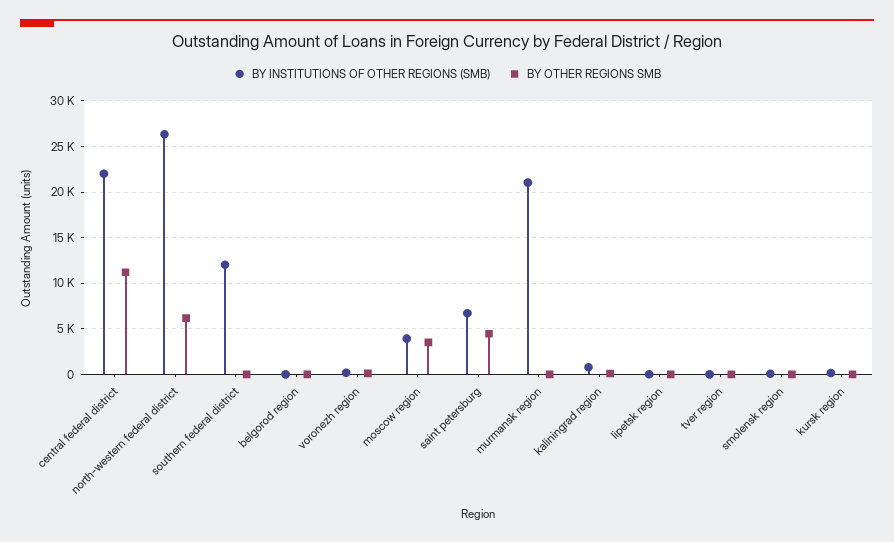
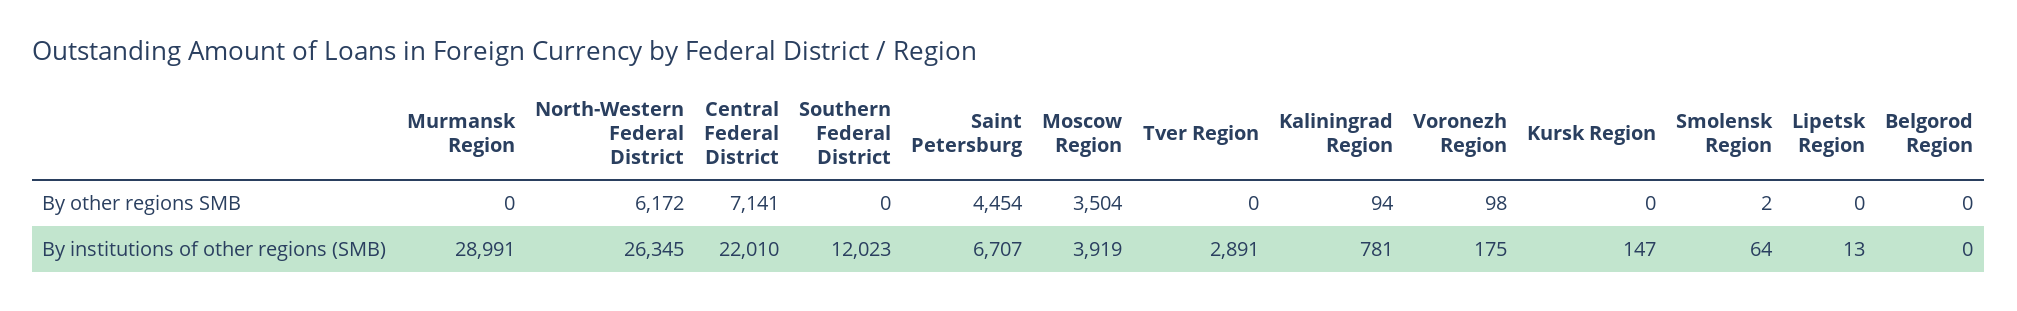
BY OTHER REGIONS SMB, central federal district: 11000 -> 7141
BY INSTITUTIONS OF OTHER REGIONS (SMB), murmansk region: 21000 -> 28991
BY INSTITUTIONS OF OTHER REGIONS (SMB), tver region: 0 -> 2891

